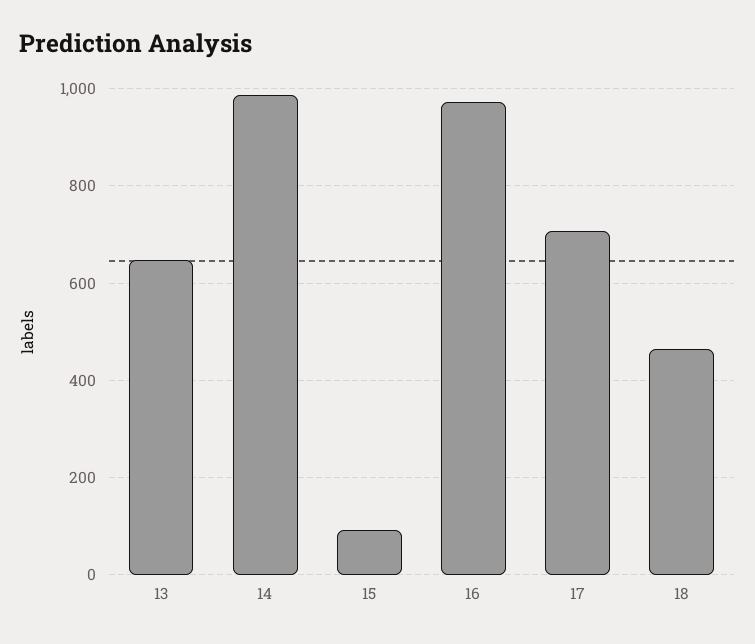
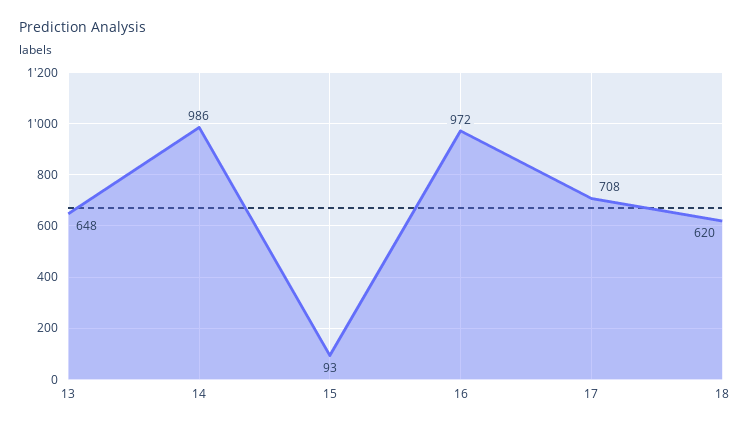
18: 460 -> 620

